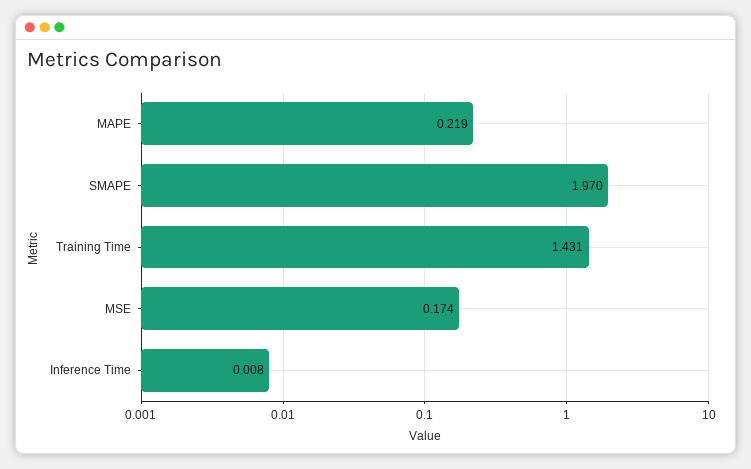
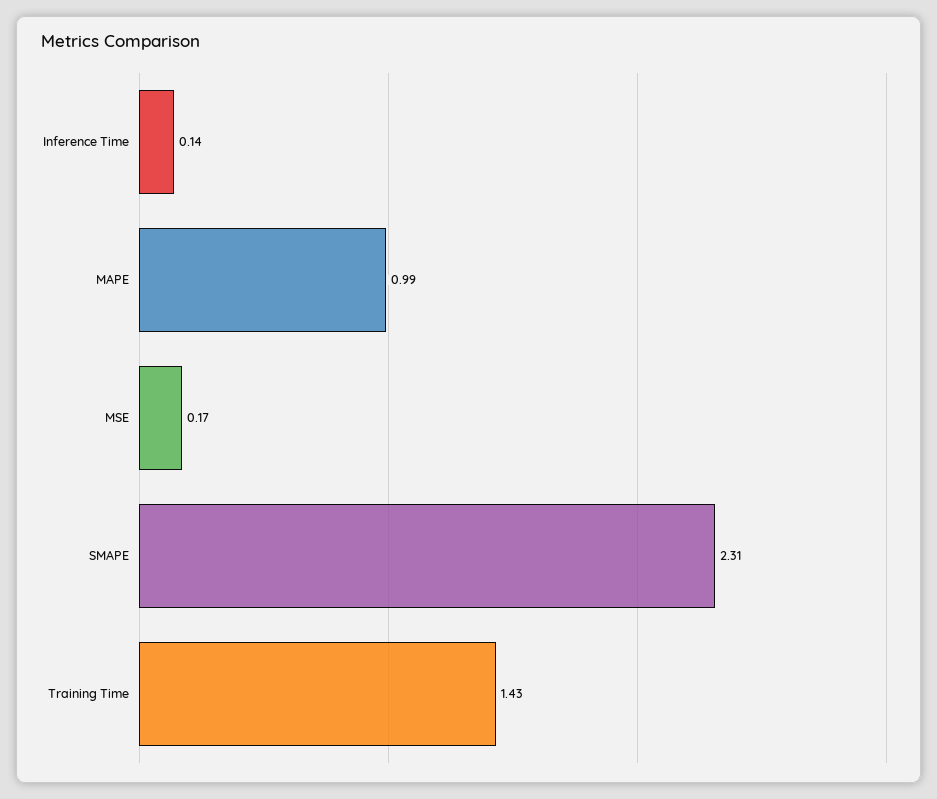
MAPE: 0.219 -> 0.99
SMAPE: 1.97 -> 2.31
Inference Time: 0.008 -> 0.14

